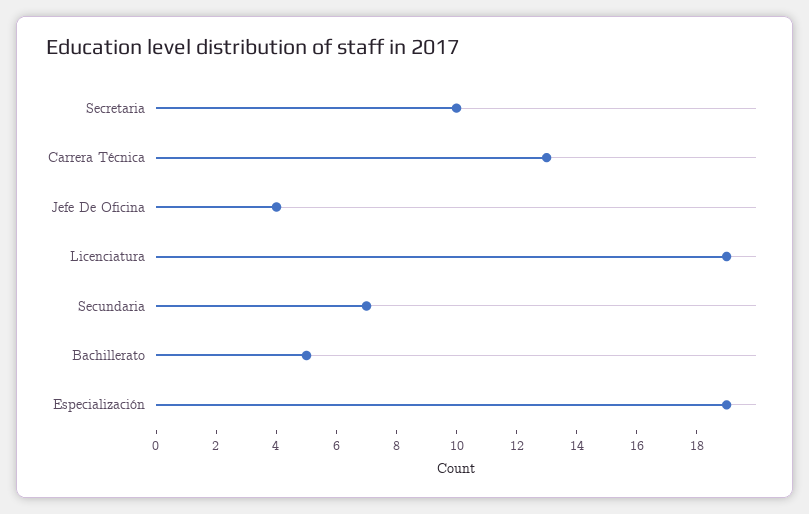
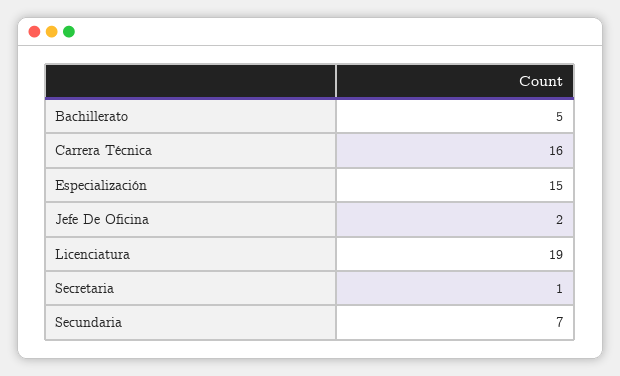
Secretaria: 10 -> 1
Carrera Técnica: 13 -> 16
Jefe De Oficina: 4 -> 2
Especialización: 19 -> 15

